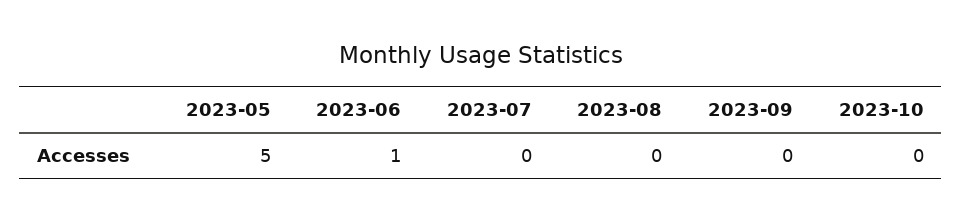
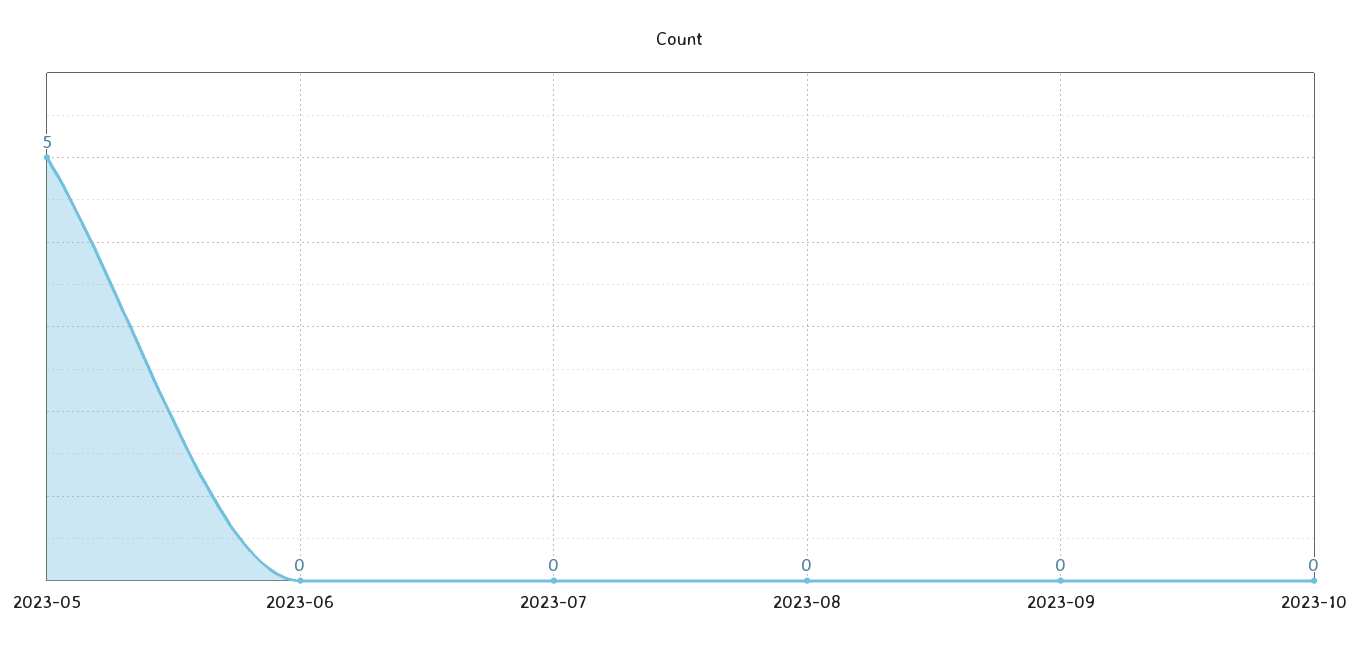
2023-06: 1 -> 0

